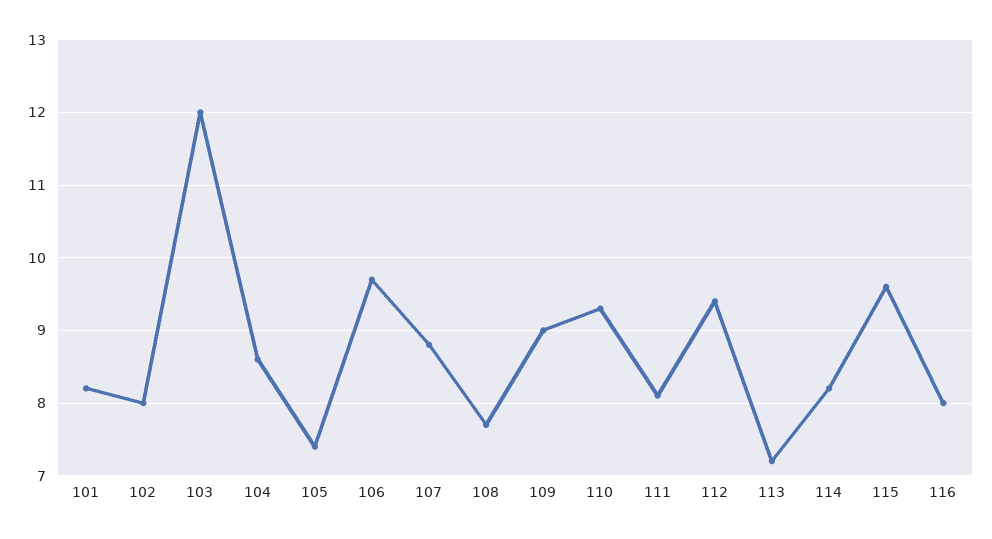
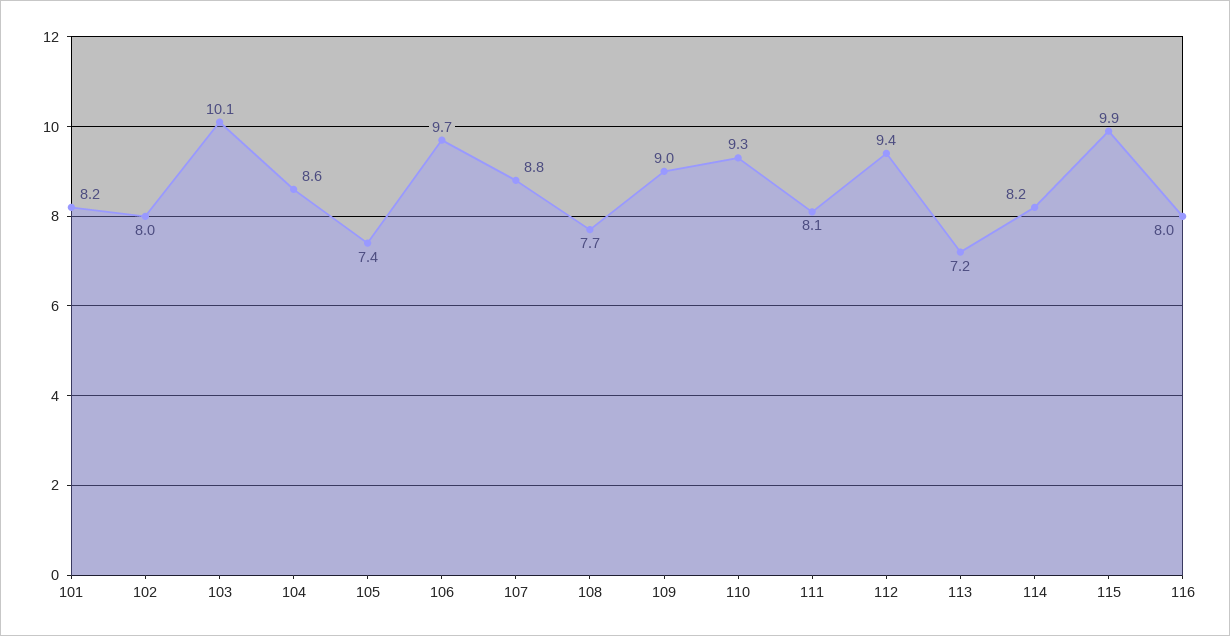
103: 12 -> 10.1
115: 9.6 -> 9.9

